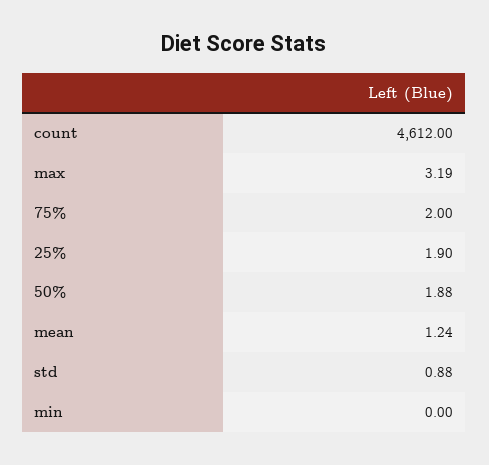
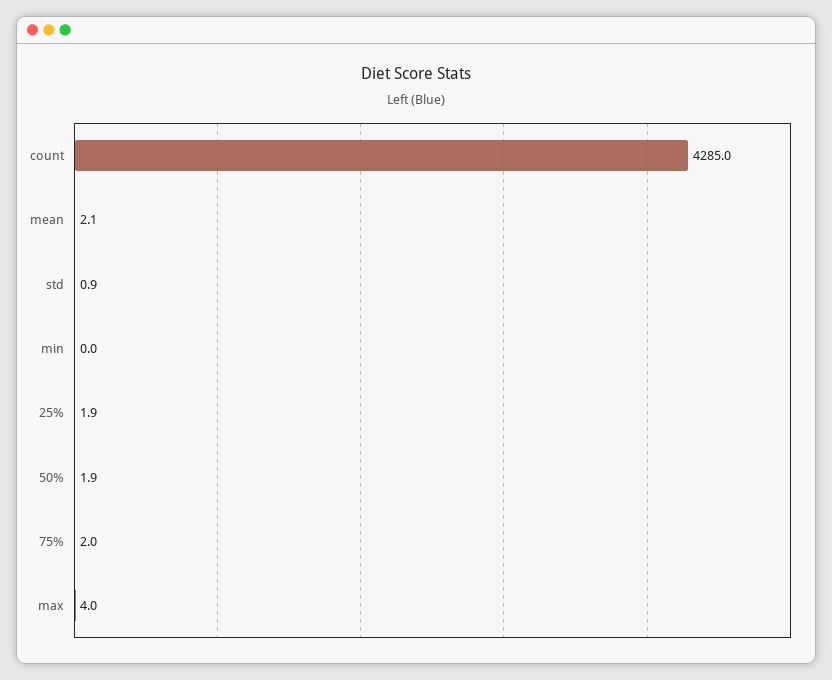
count: 4612 -> 4285
max: 3.19 -> 4
mean: 1.24 -> 2.1

